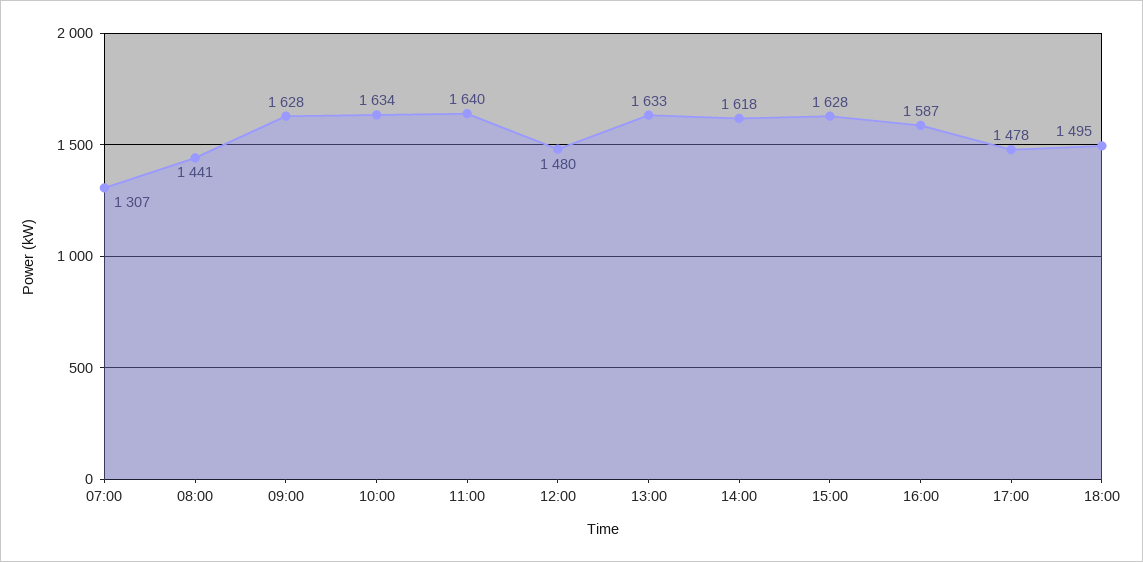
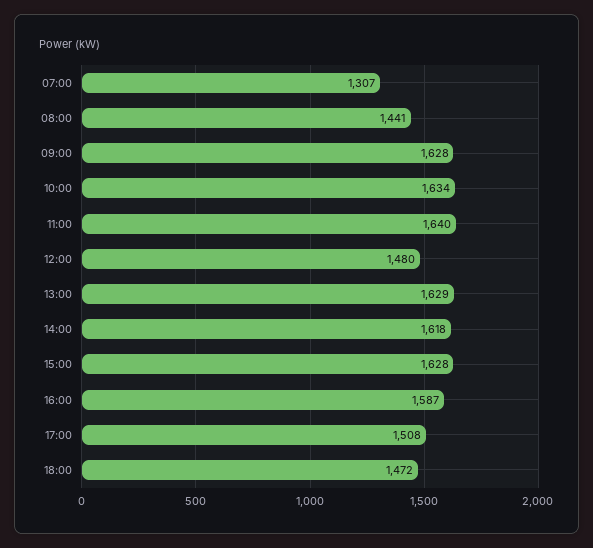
13:00: 1633 -> 1629
17:00: 1478 -> 1508
18:00: 1495 -> 1472

